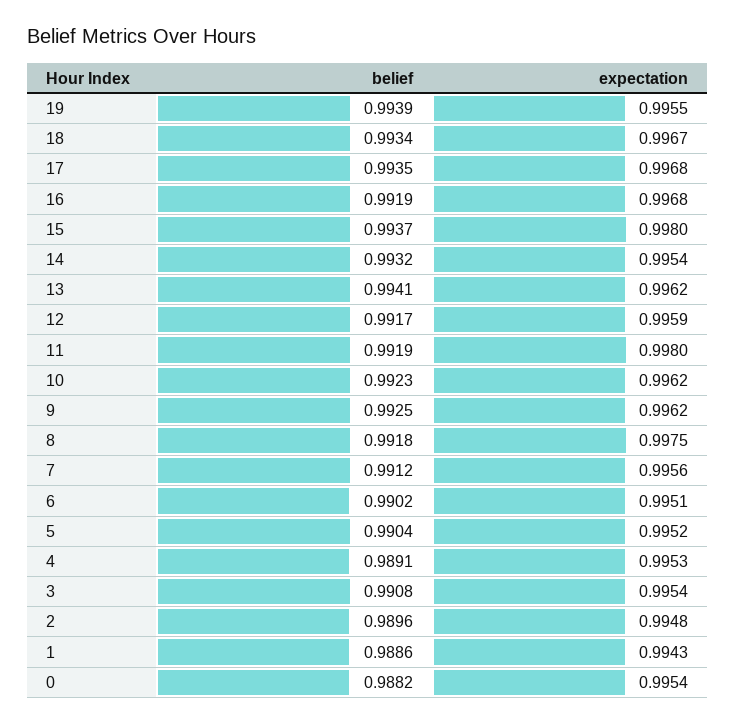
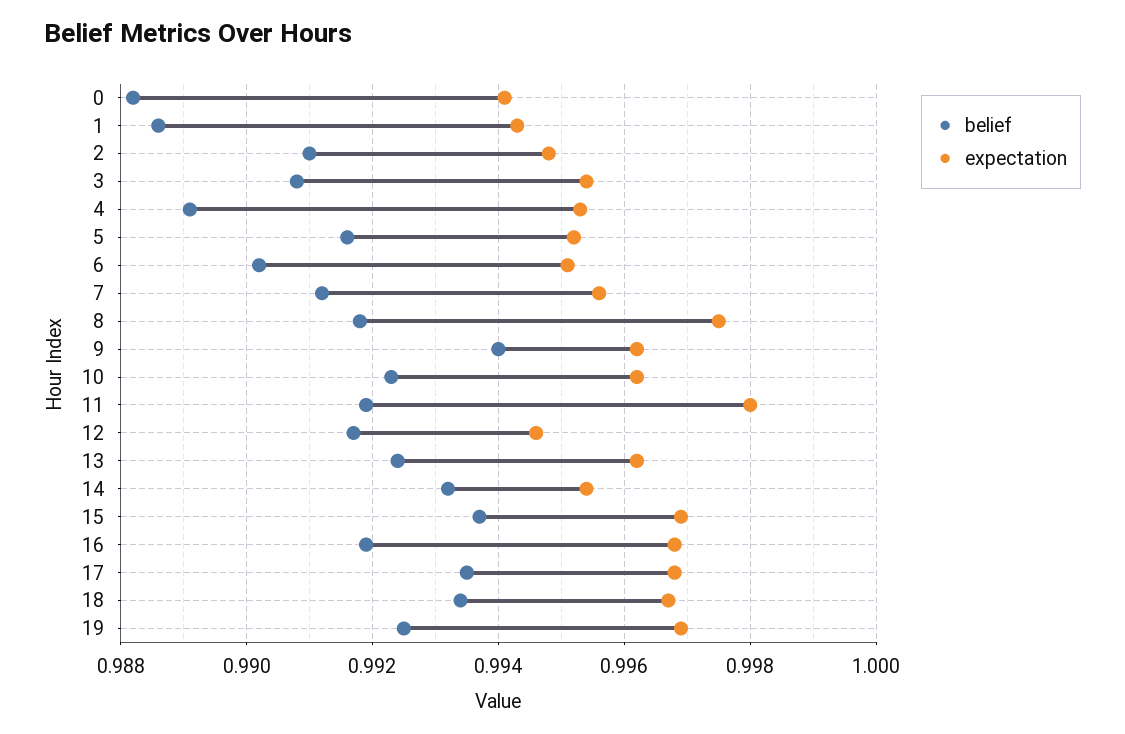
belief, 19: 0.9939 -> 0.9925
expectation, 19: 0.9955 -> 0.997
expectation, 15: 0.998 -> 0.997
belief, 13: 0.9941 -> 0.9925
expectation, 12: 0.9959 -> 0.9945
belief, 9: 0.9925 -> 0.994
belief, 5: 0.9904 -> 0.9915
belief, 2: 0.9896 -> 0.991
expectation, 0: 0.9954 -> 0.994

